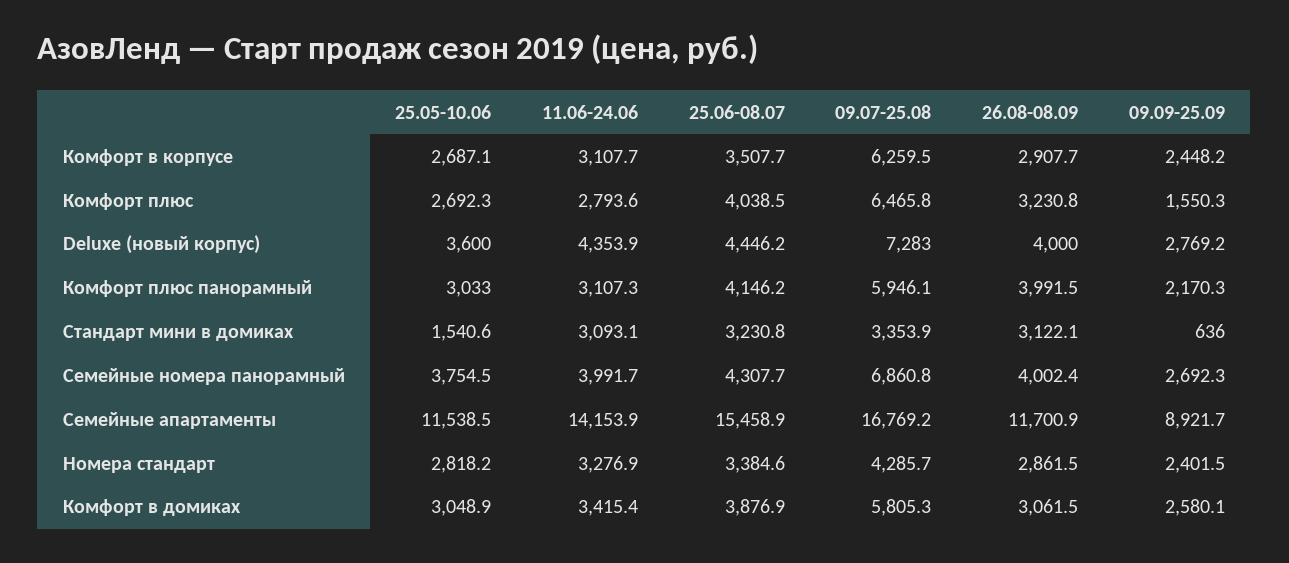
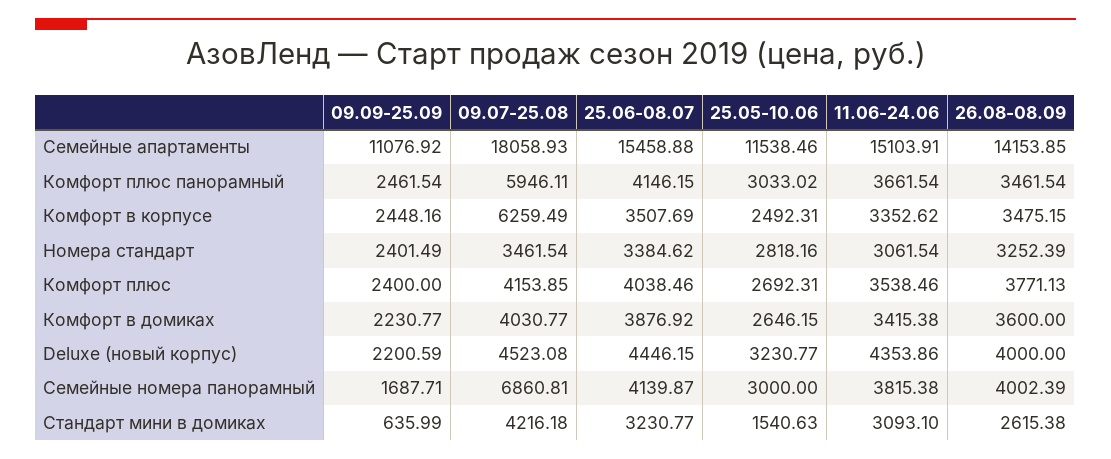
25.05-10.06, Комфорт в корпусе: 2687.1 -> 2492.31
11.06-24.06, Комфорт в корпусе: 3107.7 -> 3352.62
26.08-08.09, Комфорт в корпусе: 2907.7 -> 3475.15
11.06-24.06, Комфорт плюс: 2793.6 -> 3538.46
09.07-25.08, Комфорт плюс: 6465.8 -> 4153.85
26.08-08.09, Комфорт плюс: 3230.8 -> 3771.13
09.09-25.09, Комфорт плюс: 1550.3 -> 2400
25.05-10.06, Deluxe (новый корпус): 3600 -> 3230.77
09.07-25.08, Deluxe (новый корпус): 7283 -> 4523.08
09.09-25.09, Deluxe (новый корпус): 2769.2 -> 2200.59
11.06-24.06, Комфорт плюс панорамный: 3107.3 -> 3661.54
26.08-08.09, Комфорт плюс панорамный: 3991.5 -> 3461.54
09.09-25.09, Комфорт плюс панорамный: 2170.3 -> 2461.54
09.07-25.08, Стандарт мини в домиках: 3353.9 -> 4216.18
26.08-08.09, Стандарт мини в домиках: 3122.1 -> 2615.38
25.05-10.06, Семейные номера панорамный: 3754.5 -> 3000
11.06-24.06, Семейные номера панорамный: 3991.7 -> 3815.38
25.06-08.07, Семейные номера панорамный: 4307.7 -> 4139.87
09.09-25.09, Семейные номера панорамный: 2692.3 -> 1687.71
11.06-24.06, Семейные апартаменты: 14153.9 -> 15103.91
09.07-25.08, Семейные апартаменты: 16769.2 -> 18058.93
26.08-08.09, Семейные апартаменты: 11700.9 -> 14153.85
09.09-25.09, Семейные апартаменты: 8921.7 -> 11076.92
11.06-24.06, Номера стандарт: 3276.9 -> 3061.54
09.07-25.08, Номера стандарт: 4285.7 -> 3461.54
26.08-08.09, Номера стандарт: 2861.5 -> 3252.39
25.05-10.06, Комфорт в домиках: 3048.9 -> 2646.15
09.07-25.08, Комфорт в домиках: 5805.3 -> 4030.77
26.08-08.09, Комфорт в домиках: 3061.5 -> 3600
09.09-25.09, Комфорт в домиках: 2580.1 -> 2230.77

